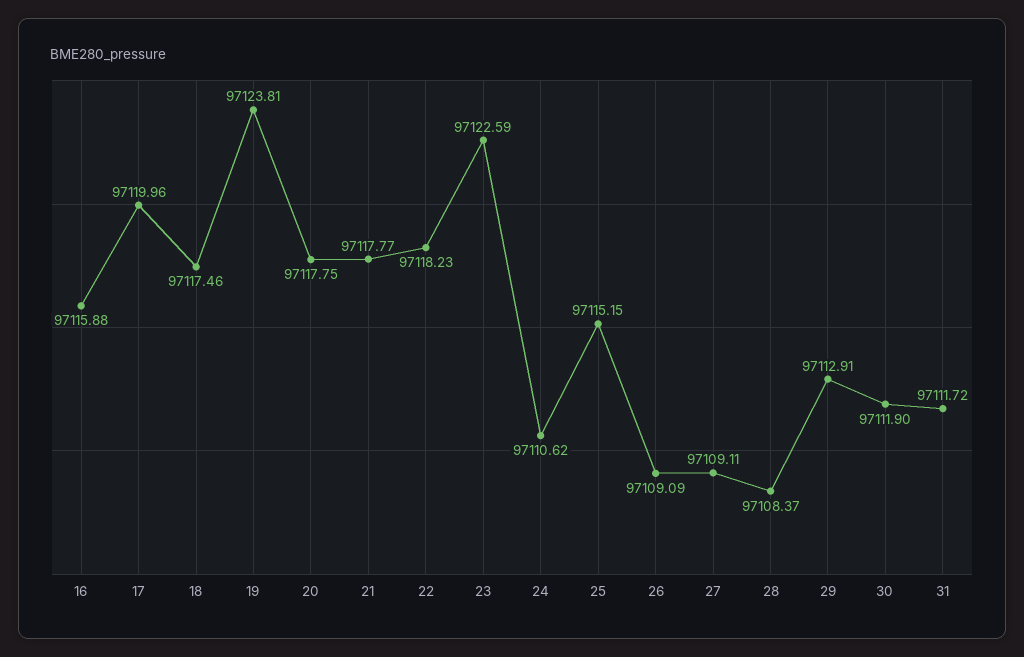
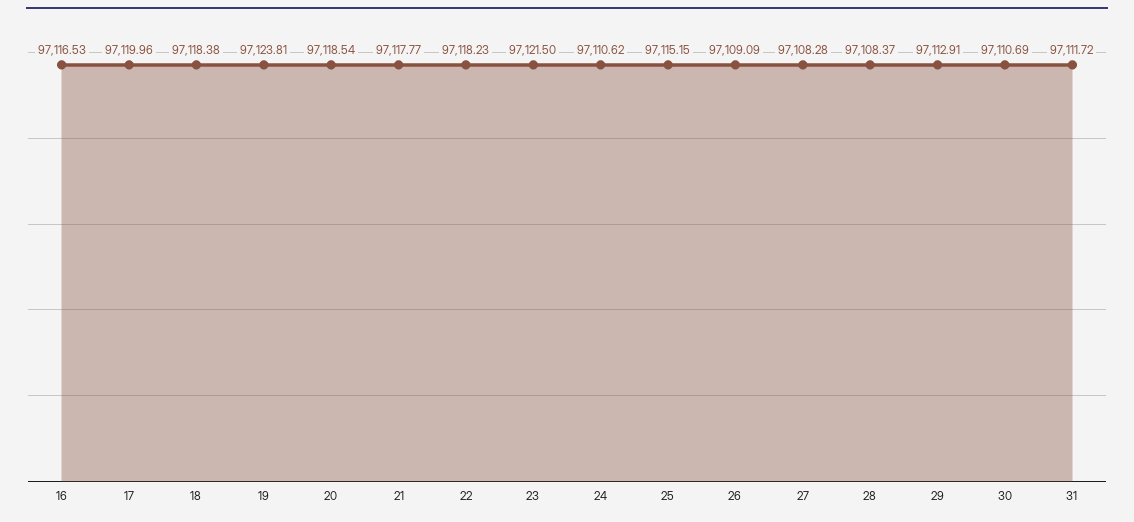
16: 97115.88 -> 97116.53
18: 97117.46 -> 97118.38
20: 97117.75 -> 97118.54
23: 97122.59 -> 97121.5
27: 97109.11 -> 97108.28
30: 97111.9 -> 97110.69

